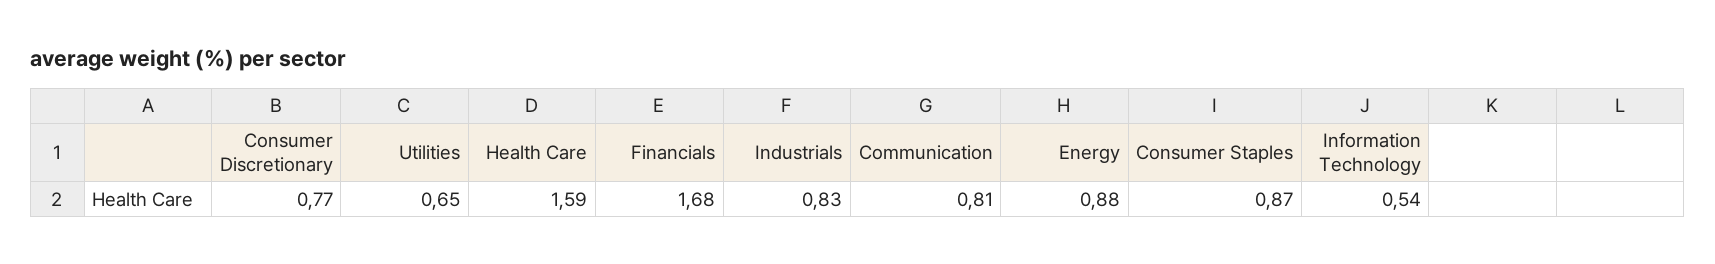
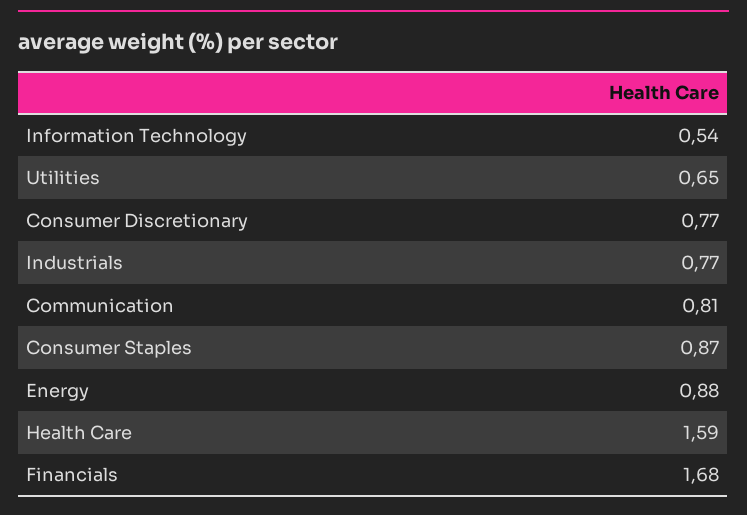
Industrials: 0.83 -> 0.77

